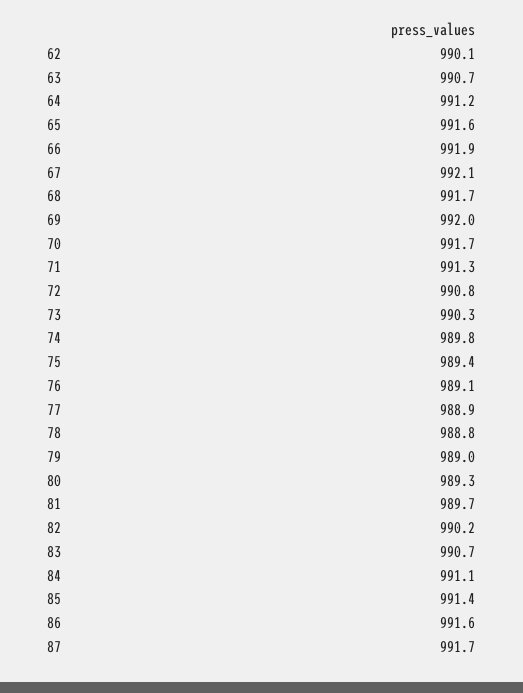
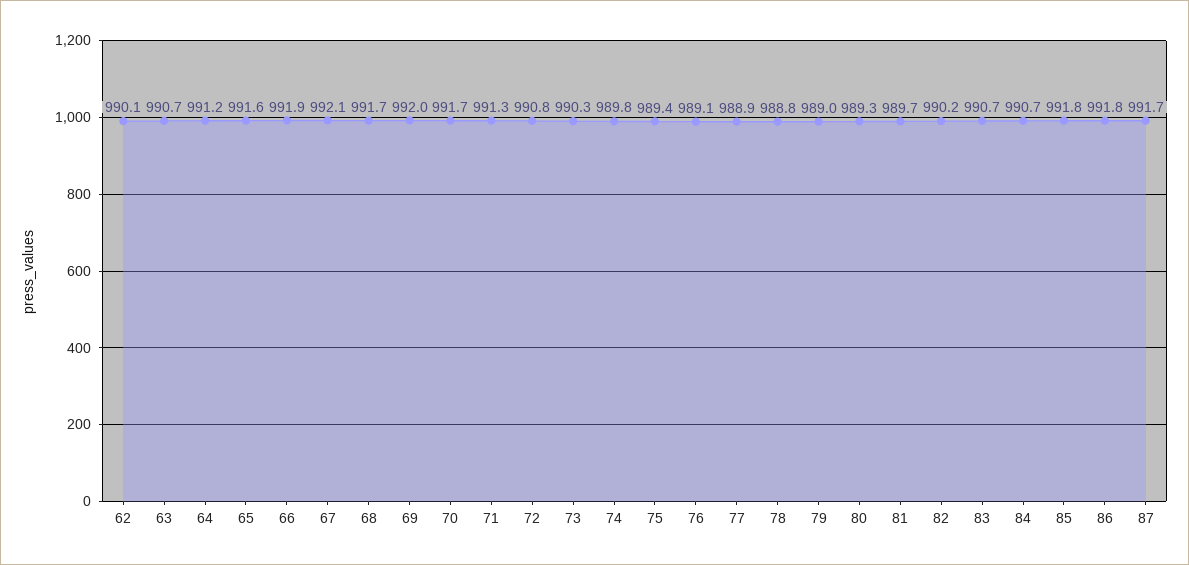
84: 991.1 -> 990.7
85: 991.4 -> 991.8
86: 991.6 -> 991.8

